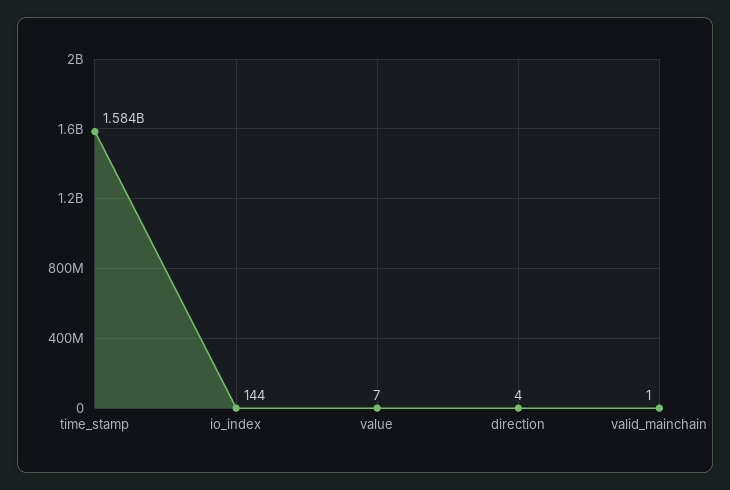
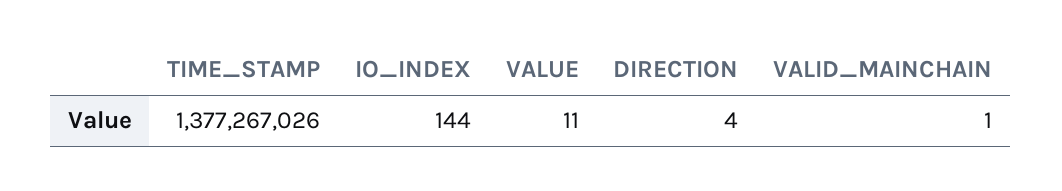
time_stamp: 1584000000 -> 1377267026
value: 7 -> 11

